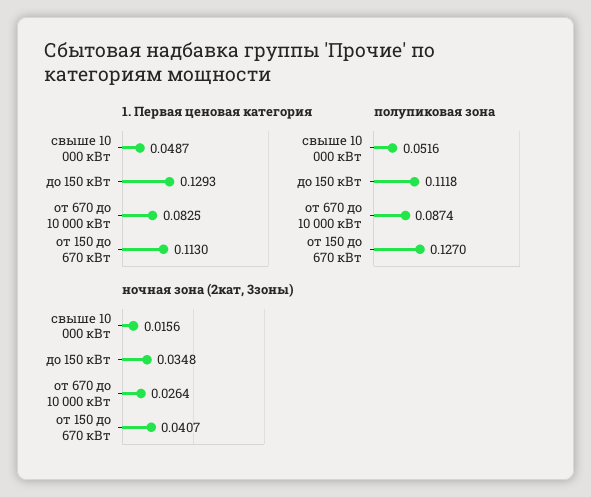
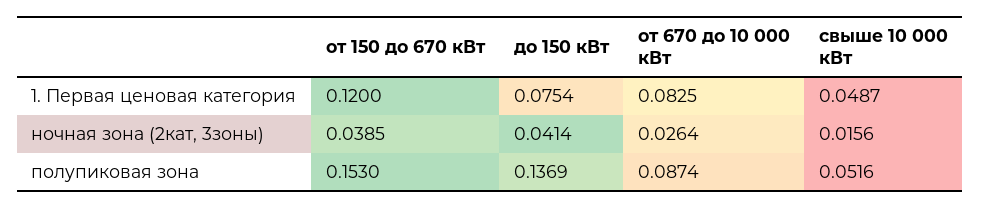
1. Первая ценовая категория, до 150 кВт: 0.1293 -> 0.0754
1. Первая ценовая категория, от 150 до 670 кВт: 0.113 -> 0.12
полупиковая зона, до 150 кВт: 0.1118 -> 0.1369
полупиковая зона, от 150 до 670 кВт: 0.127 -> 0.153
ночная зона (2кат, 3зоны), до 150 кВт: 0.0348 -> 0.0414
ночная зона (2кат, 3зоны), от 150 до 670 кВт: 0.0407 -> 0.0385

